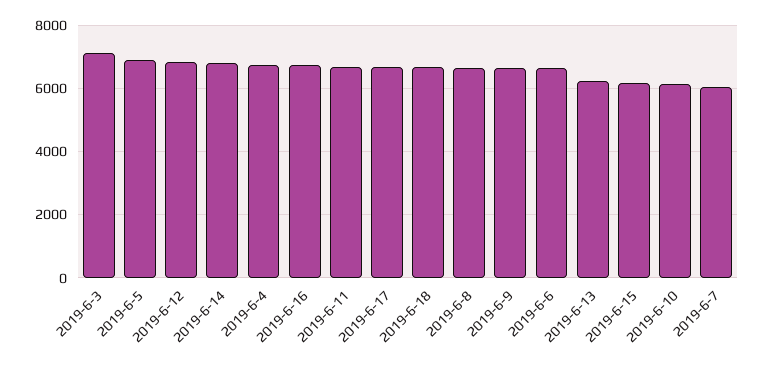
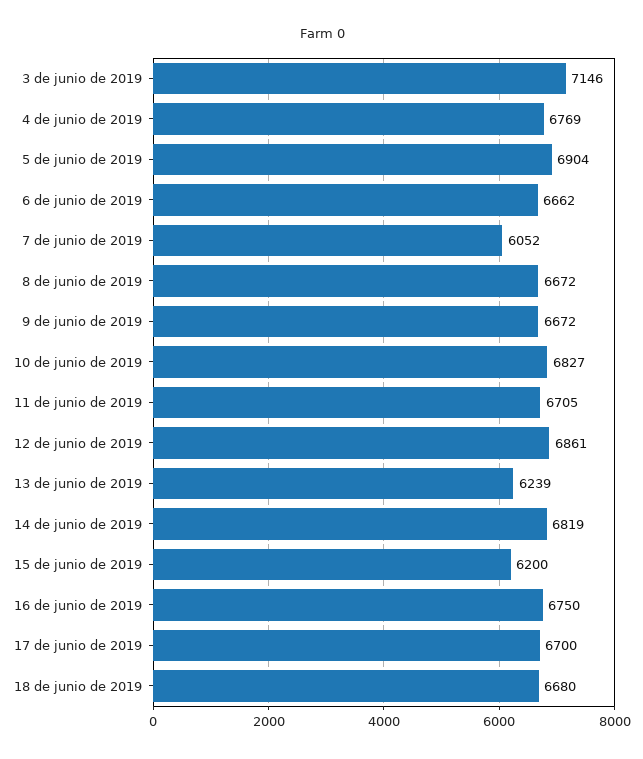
2019-6-10: 6200 -> 6827

